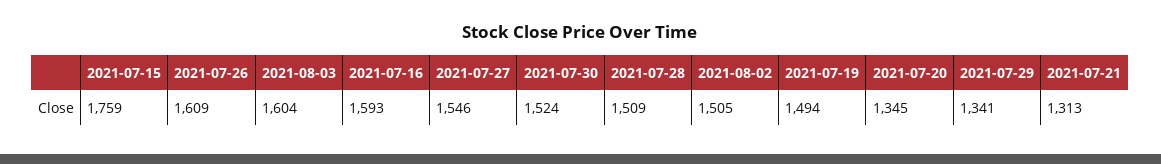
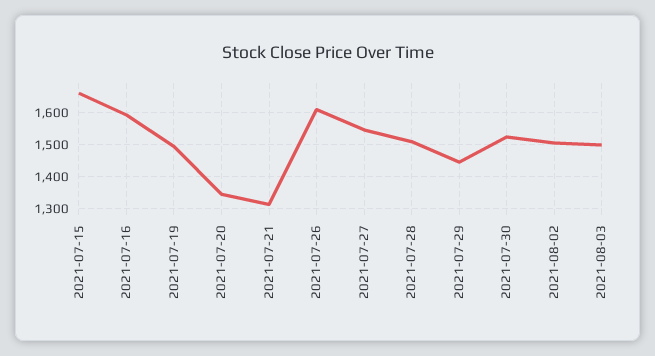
2021-07-15: 1759 -> 1660
2021-08-03: 1604 -> 1500
2021-07-29: 1341 -> 1440

